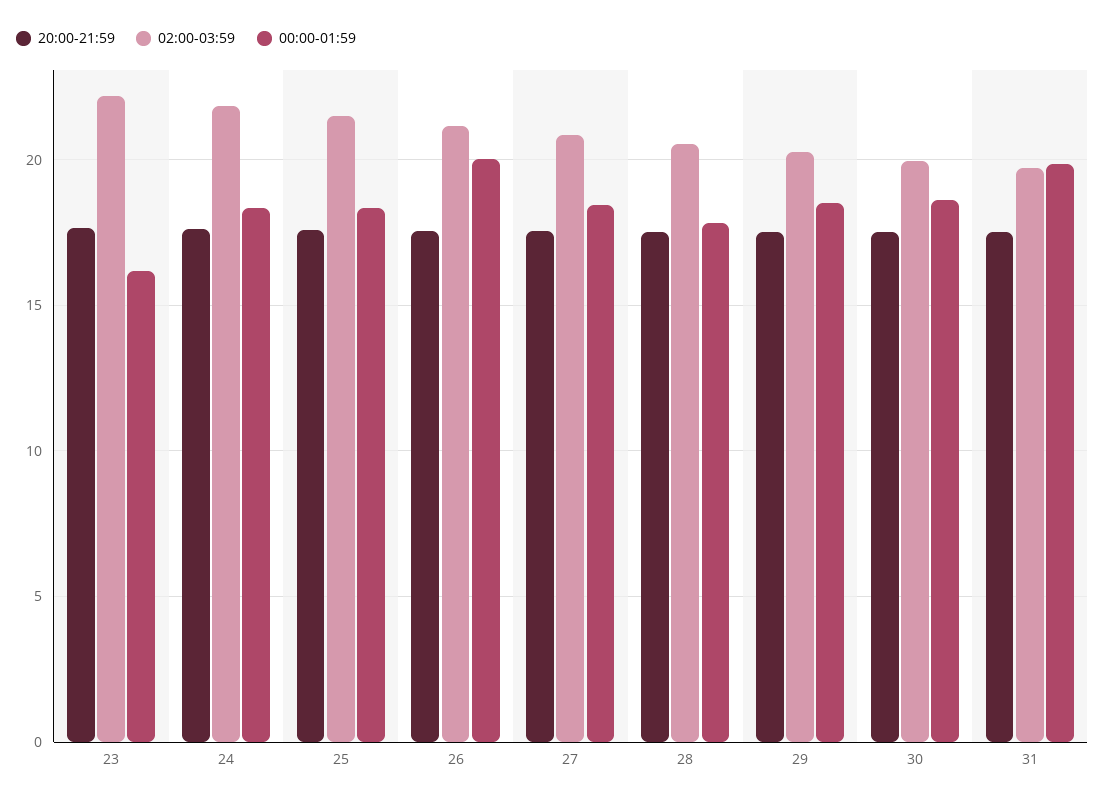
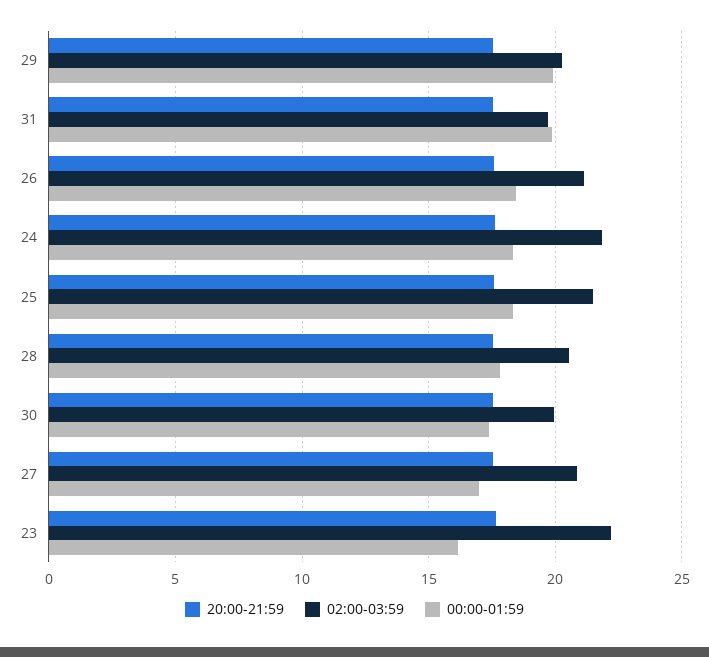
00:00-01:59, 26: 20 -> 18.5
00:00-01:59, 27: 18.5 -> 17
00:00-01:59, 29: 18.5 -> 20
00:00-01:59, 30: 18.5 -> 17.5

